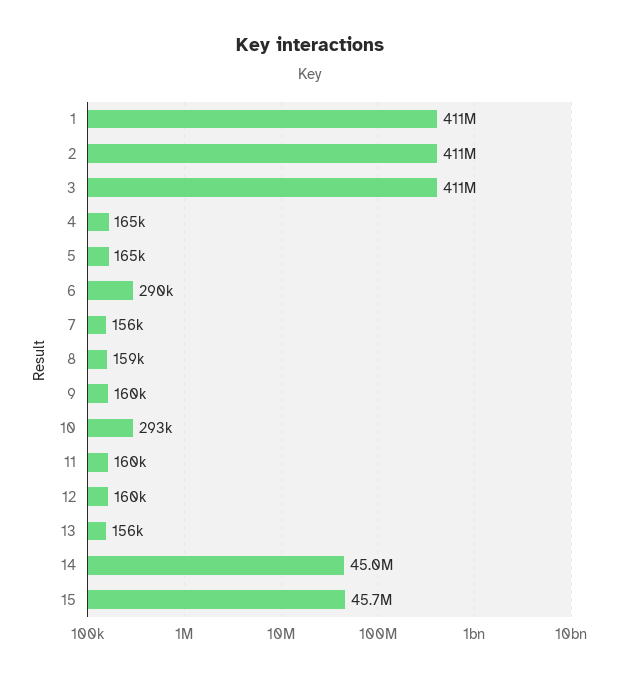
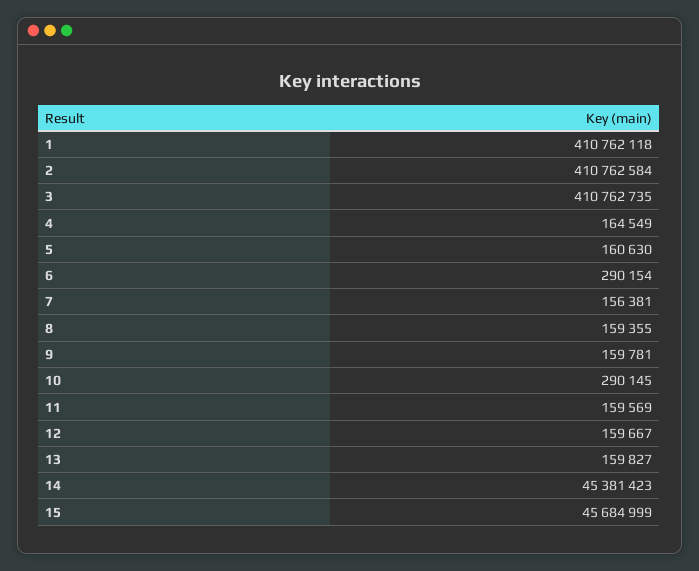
5: 165000 -> 160630
10: 293000 -> 290145
13: 156000 -> 159827
14: 45000000 -> 45381423

